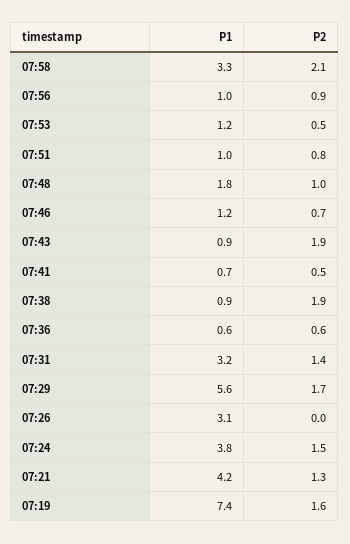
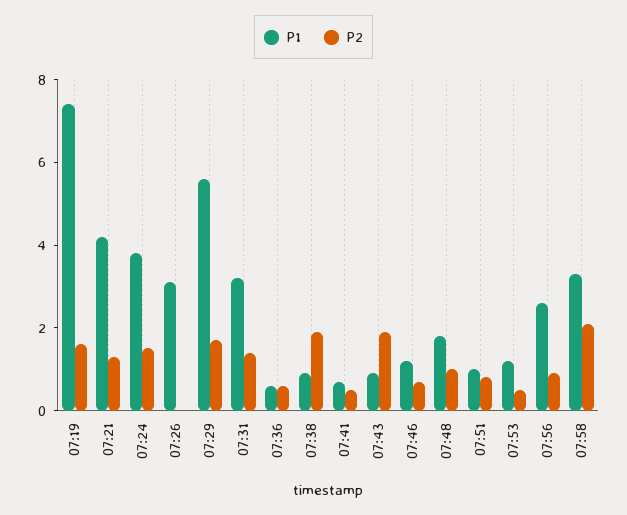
P1, 07:56: 1 -> 2.5

